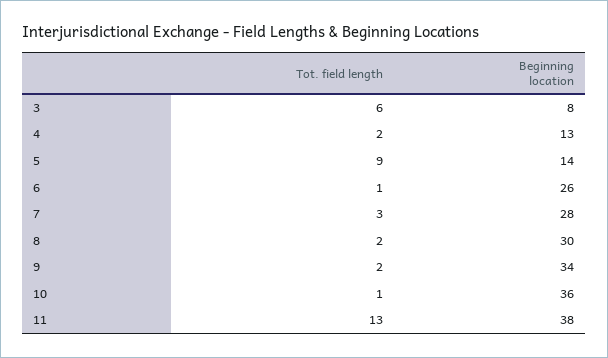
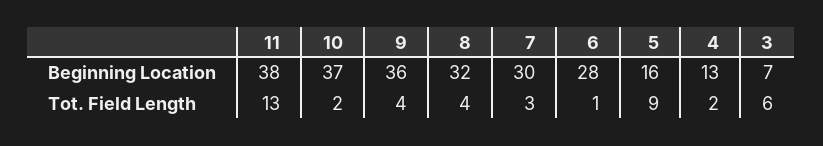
Beginning location, 3: 8 -> 7
Beginning location, 5: 14 -> 16
Beginning location, 6: 26 -> 28
Beginning location, 7: 28 -> 30
Tot. field length, 8: 2 -> 4
Beginning location, 8: 30 -> 32
Tot. field length, 9: 2 -> 4
Beginning location, 9: 34 -> 36
Tot. field length, 10: 1 -> 2
Beginning location, 10: 36 -> 37

